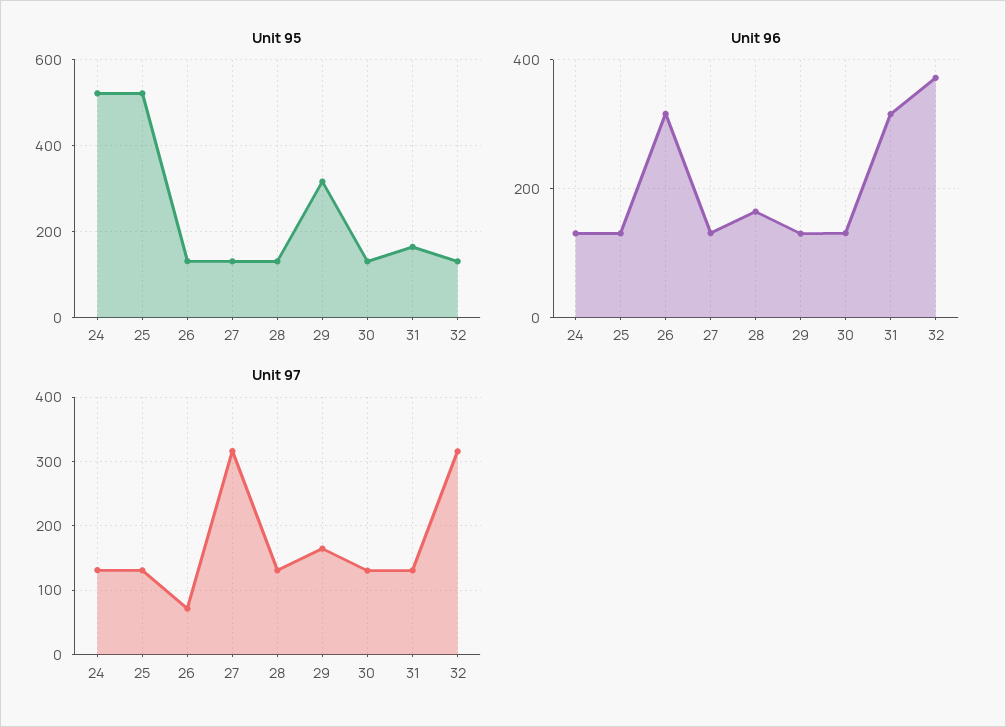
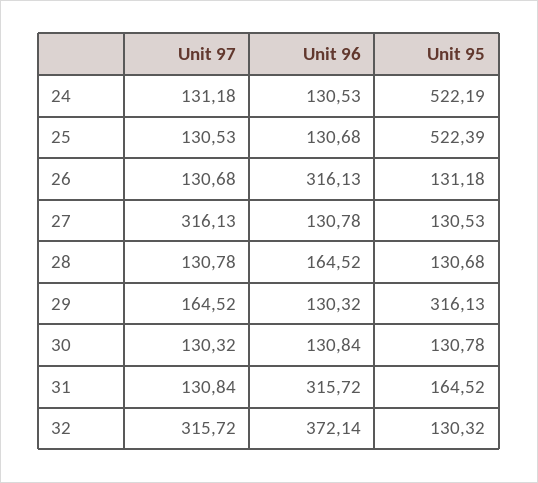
Unit 97, 26: 70 -> 130.68

